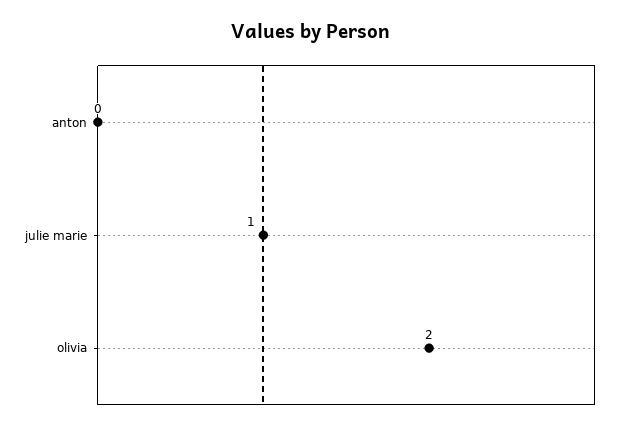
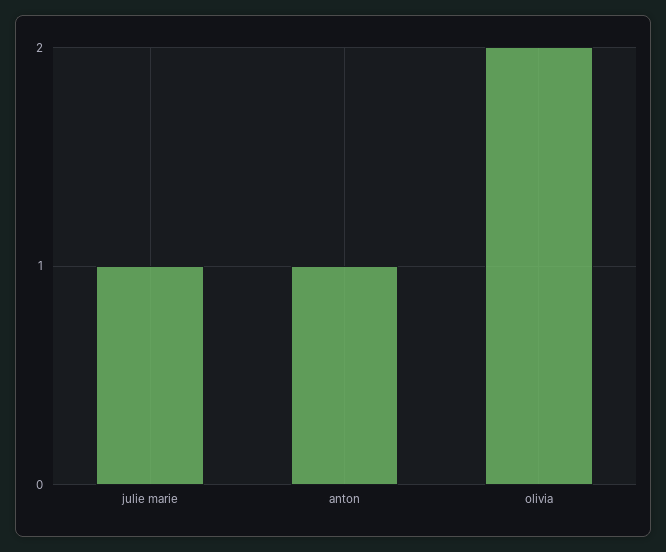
anton: 0 -> 1

